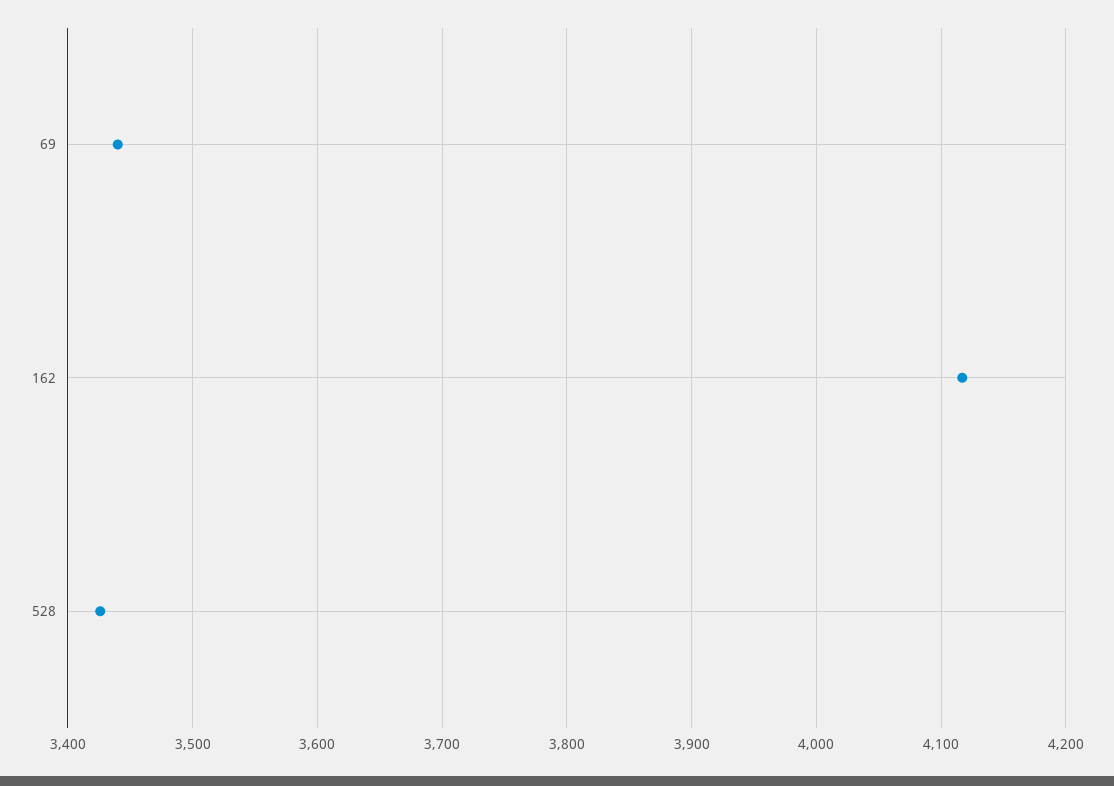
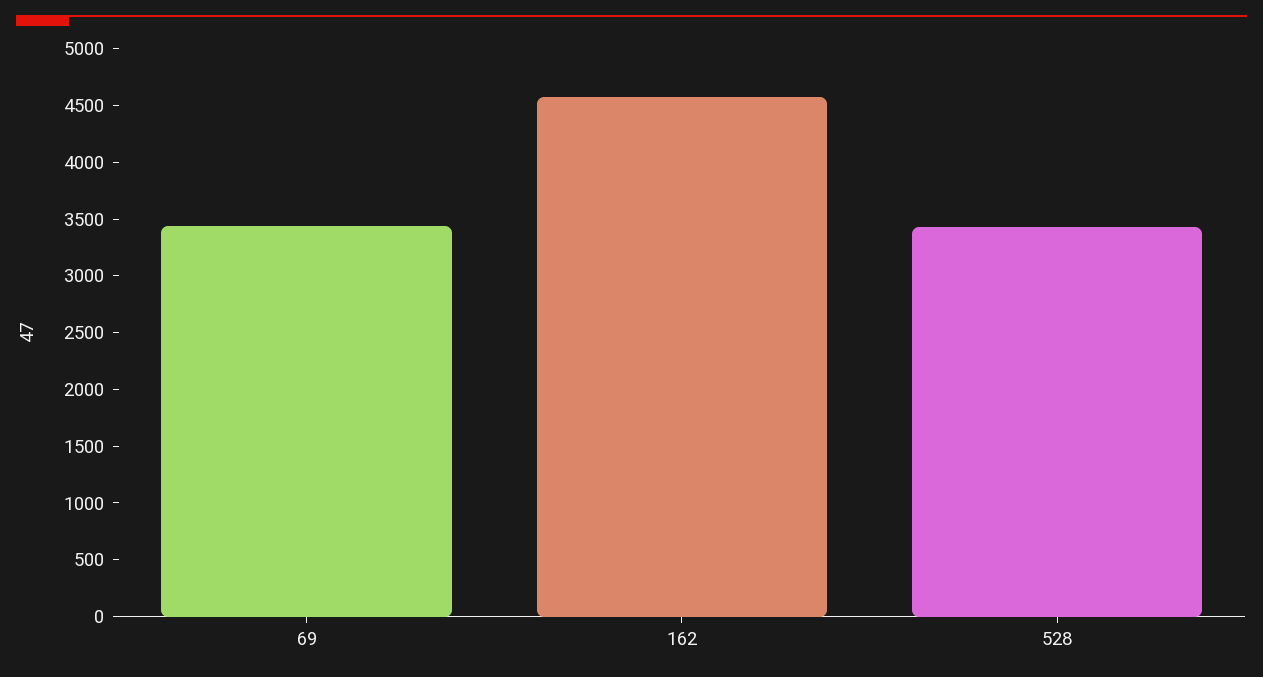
162: 4120 -> 4600

